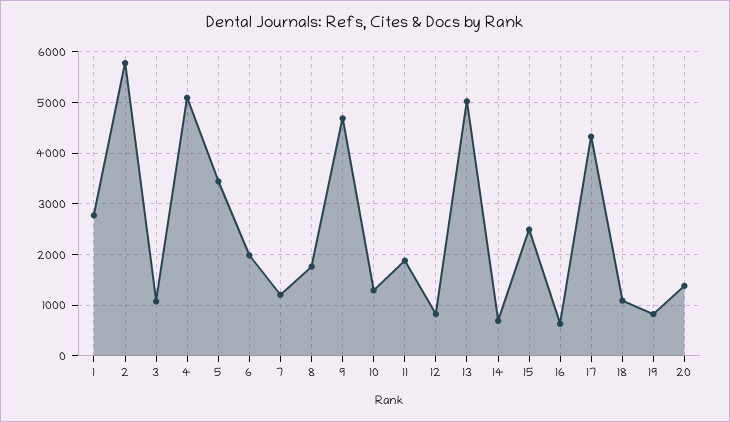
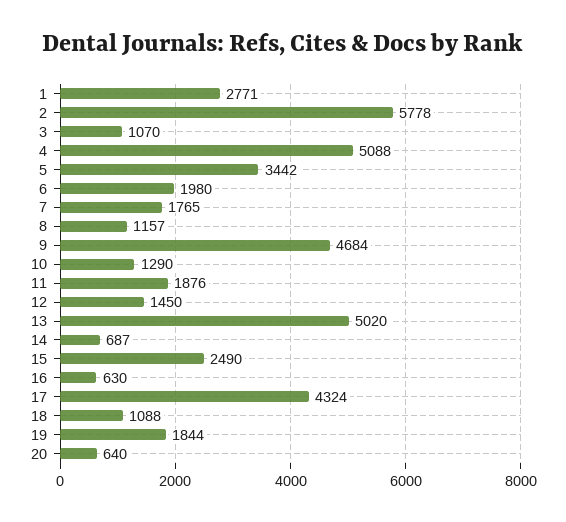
7: 1200 -> 1765
8: 1800 -> 1157
12: 800 -> 1450
19: 800 -> 1844
20: 1400 -> 640

